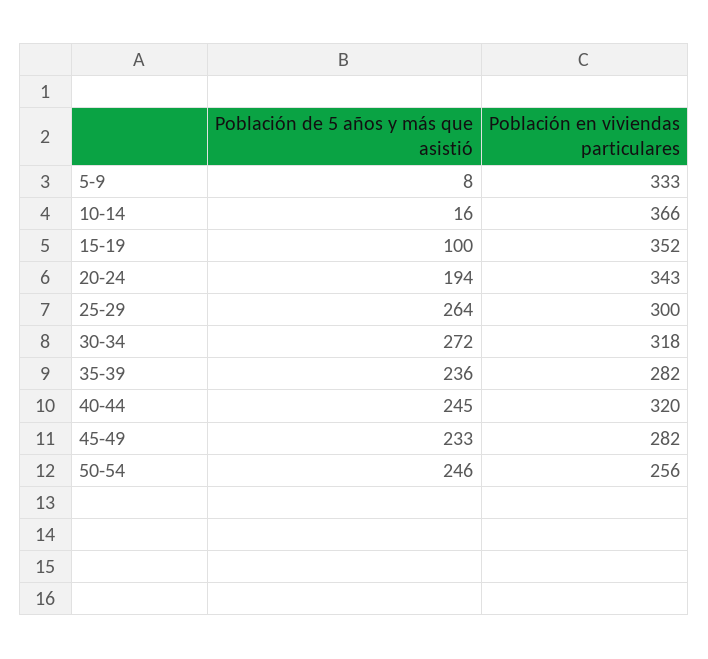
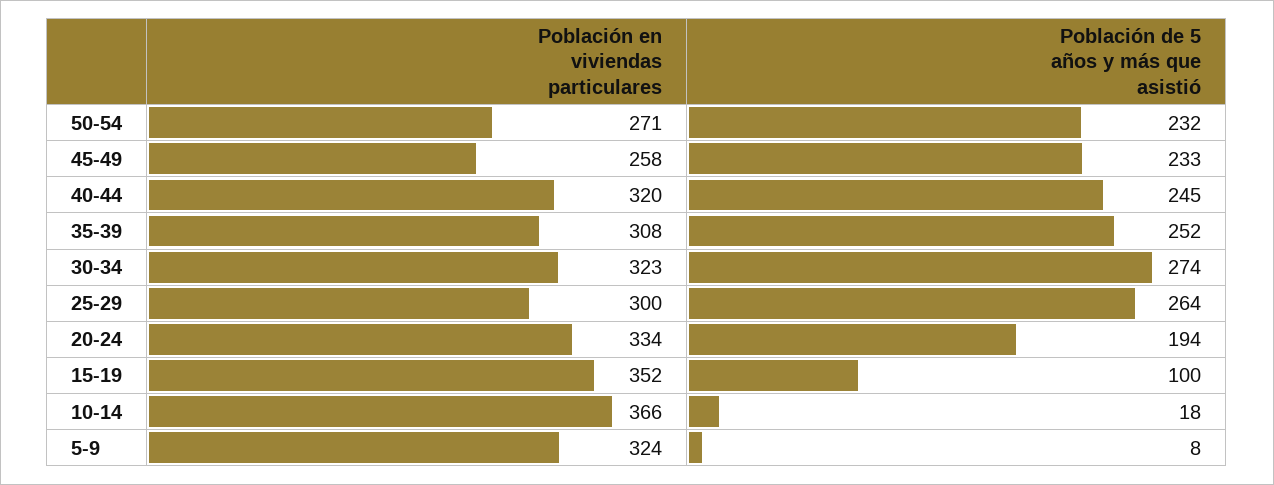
Población en viviendas particulares, 5-9: 333 -> 324
Población de 5 años y más que asistió, 10-14: 16 -> 18
Población en viviendas particulares, 20-24: 343 -> 334
Población de 5 años y más que asistió, 30-34: 272 -> 274
Población en viviendas particulares, 30-34: 318 -> 323
Población de 5 años y más que asistió, 35-39: 236 -> 252
Población en viviendas particulares, 35-39: 282 -> 308
Población en viviendas particulares, 45-49: 282 -> 258
Población de 5 años y más que asistió, 50-54: 246 -> 232
Población en viviendas particulares, 50-54: 256 -> 271

